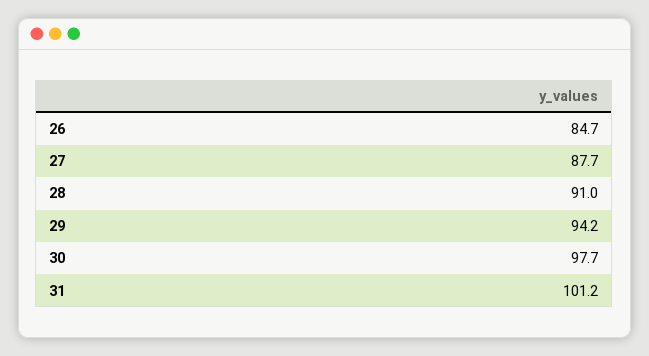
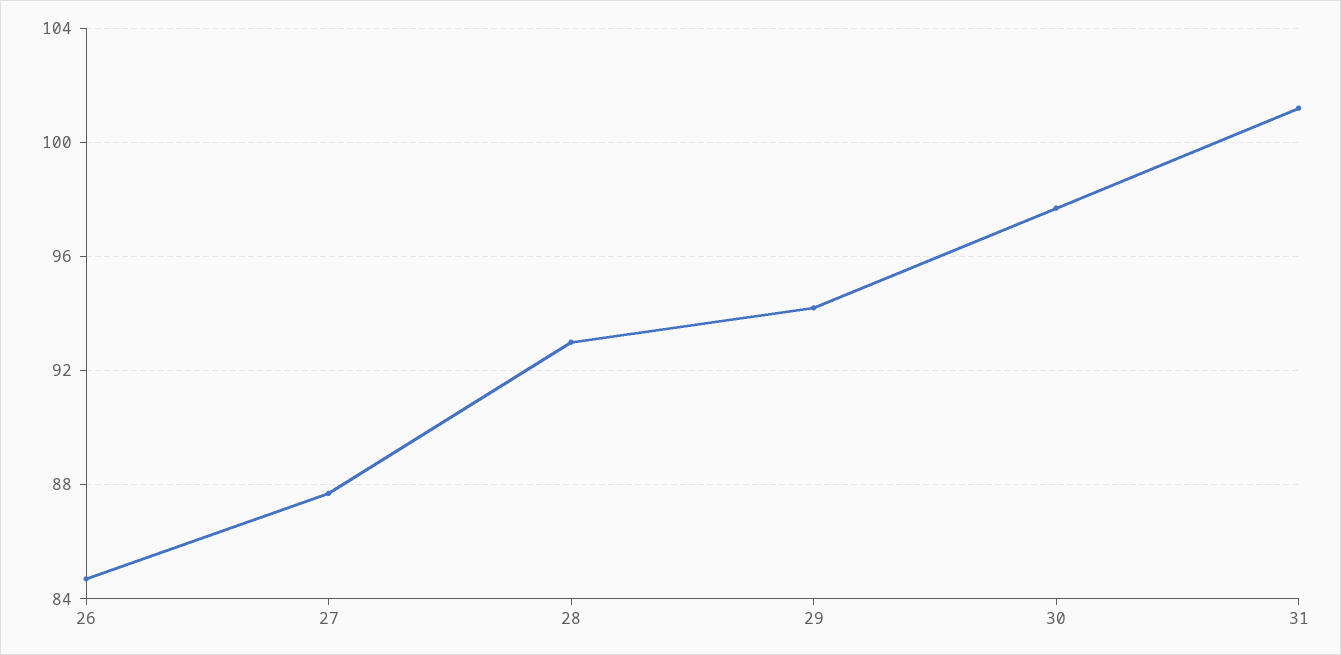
28: 91 -> 93

